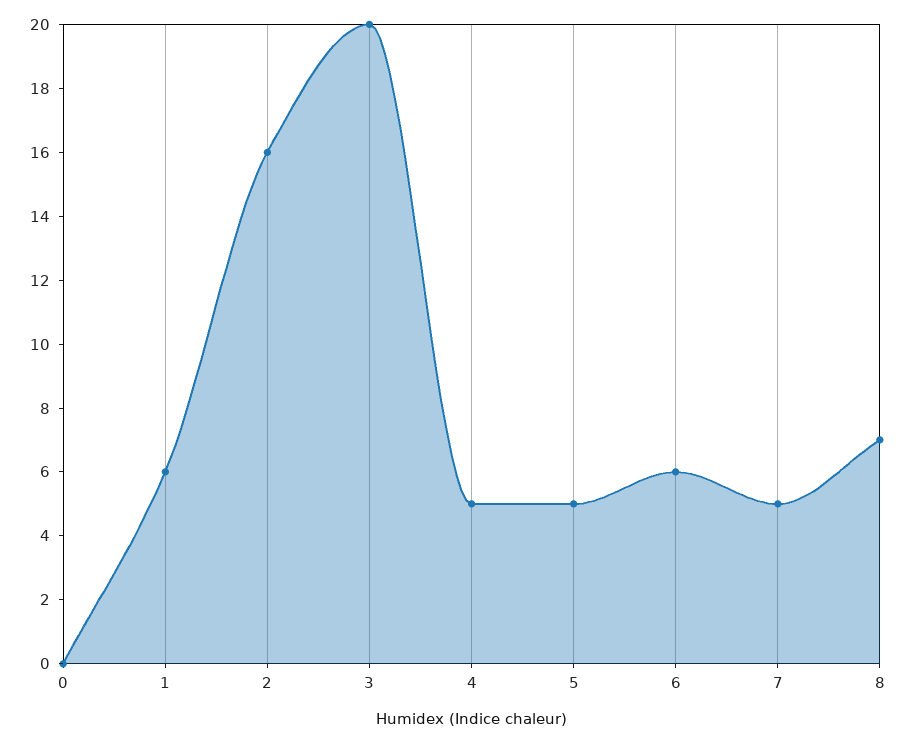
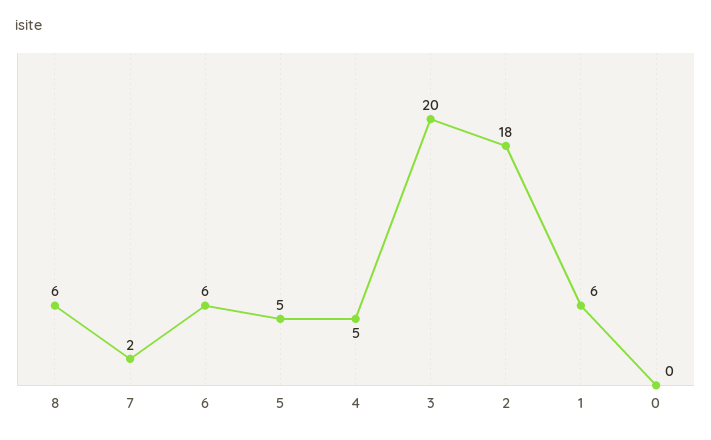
2: 16 -> 18
7: 5 -> 2
8: 7 -> 6

